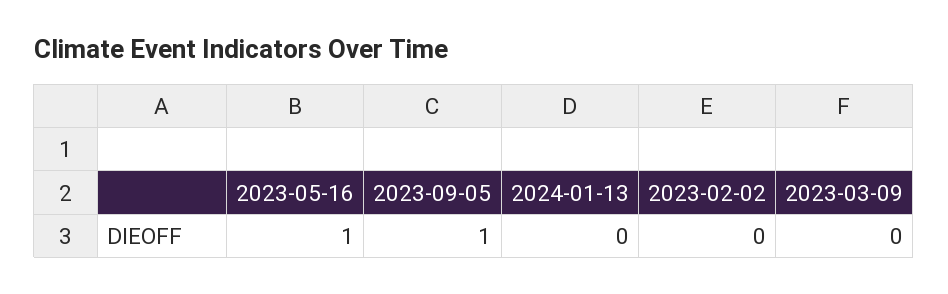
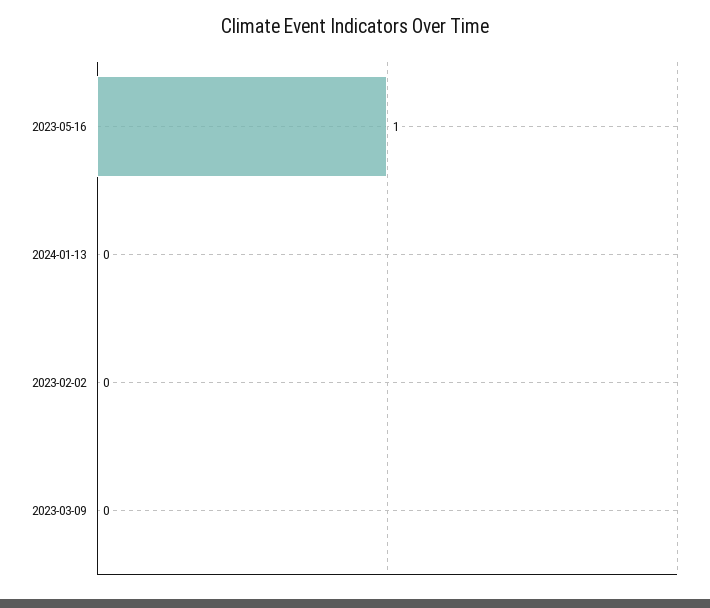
2023-09-05: 1 -> none

